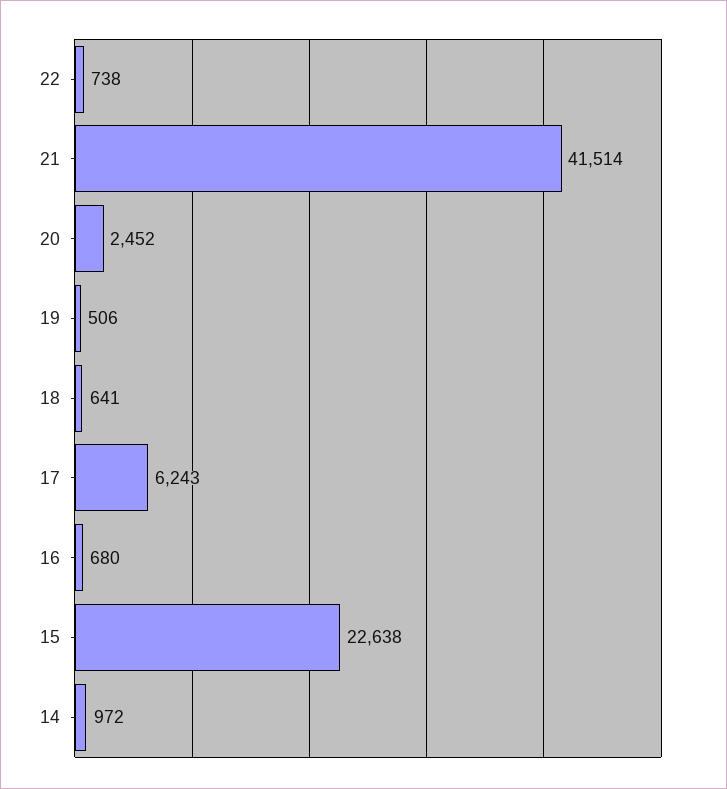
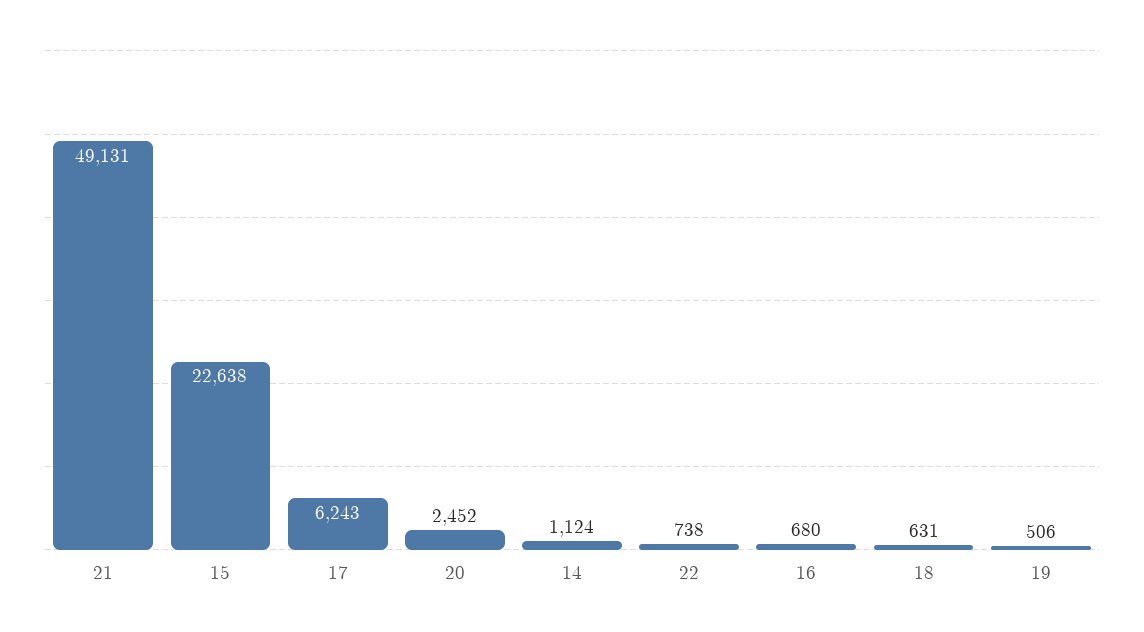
21: 41514 -> 49131
18: 641 -> 631
14: 972 -> 1124

